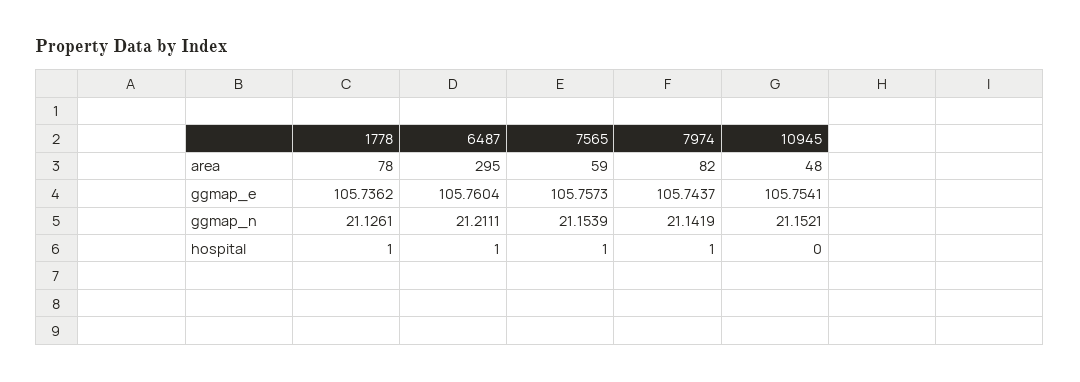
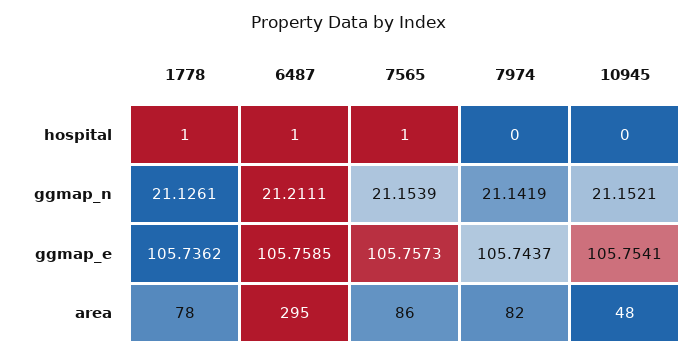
7565, area: 59 -> 86
6487, ggmap_e: 105.7604 -> 105.7585
7974, hospital: 1 -> 0

